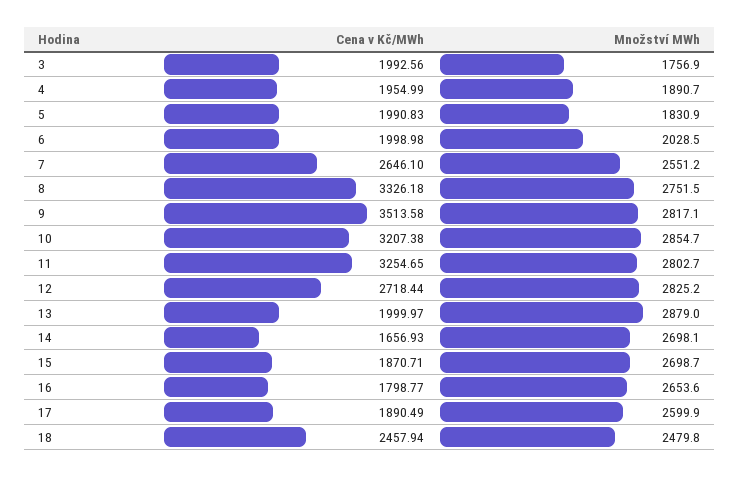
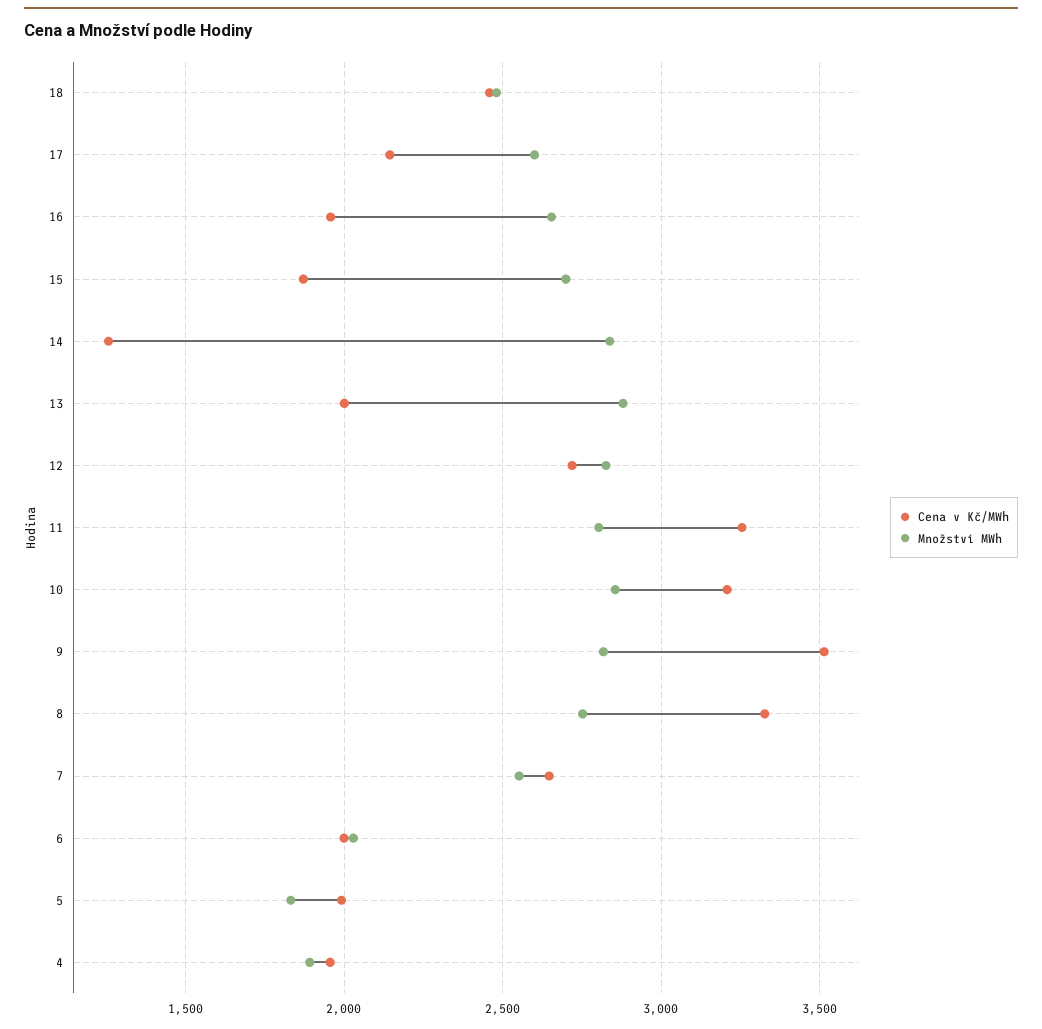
Cena v Kč/MWh, 3: 1992.56 -> none
Množství MWh, 3: 1756.9 -> none
Cena v Kč/MWh, 14: 1656.93 -> 1250
Množství MWh, 14: 2698.1 -> 2850
Cena v Kč/MWh, 16: 1798.77 -> 1950
Cena v Kč/MWh, 17: 1890.49 -> 2150

